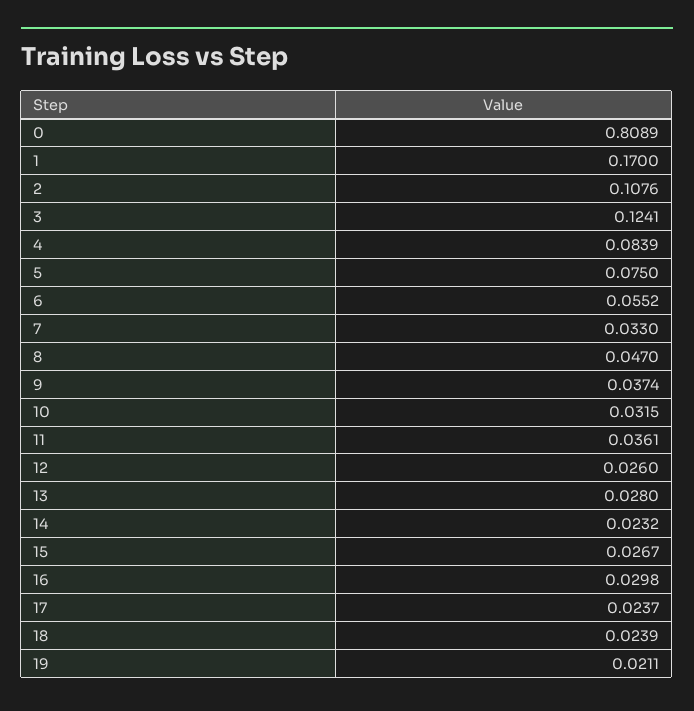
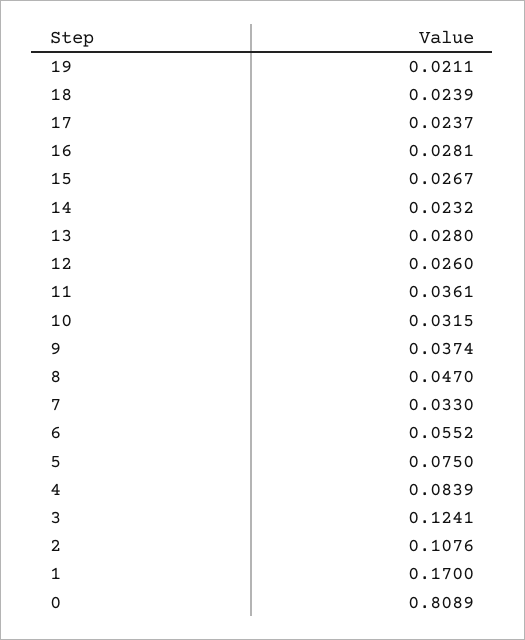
16: 0.0298 -> 0.0281

